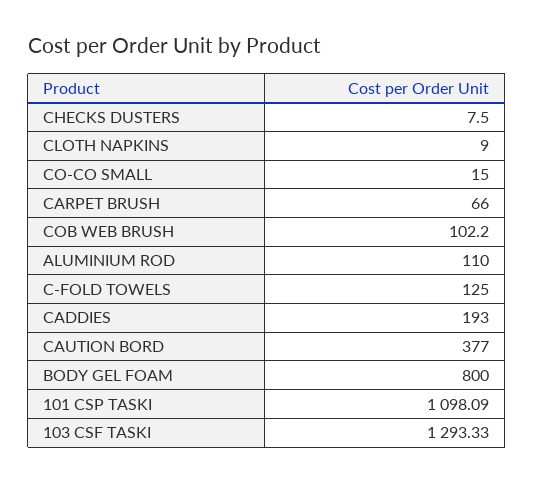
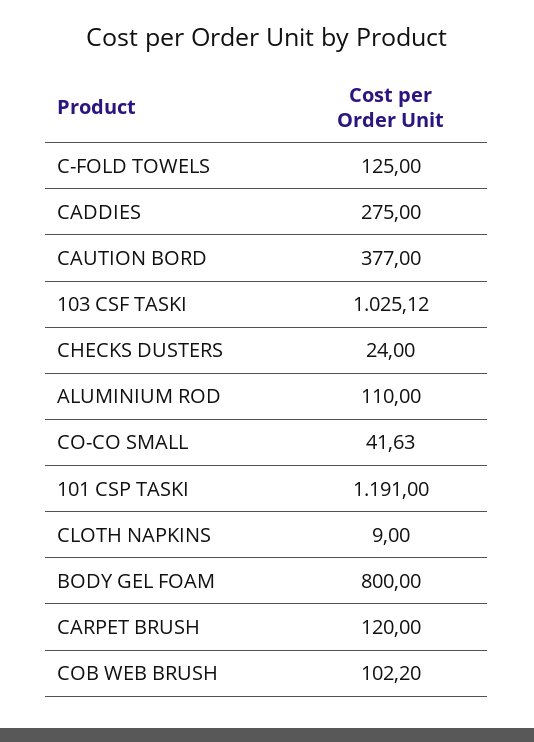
CHECKS DUSTERS: 7.5 -> 24
CO-CO SMALL: 15 -> 41.63
CARPET BRUSH: 66 -> 120
CADDIES: 193 -> 275
101 CSP TASKI: 1098.09 -> 1191
103 CSF TASKI: 1293.33 -> 1025.12

